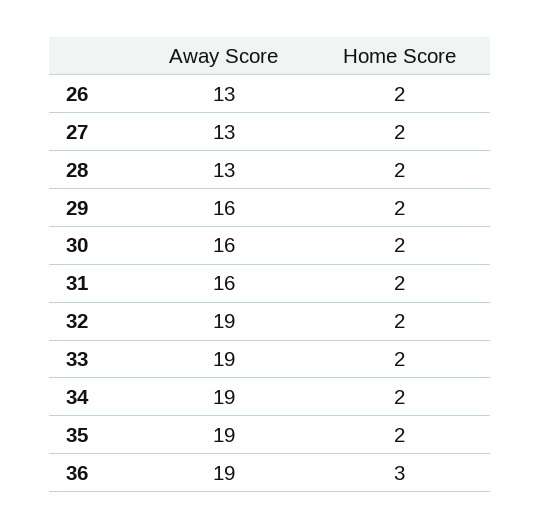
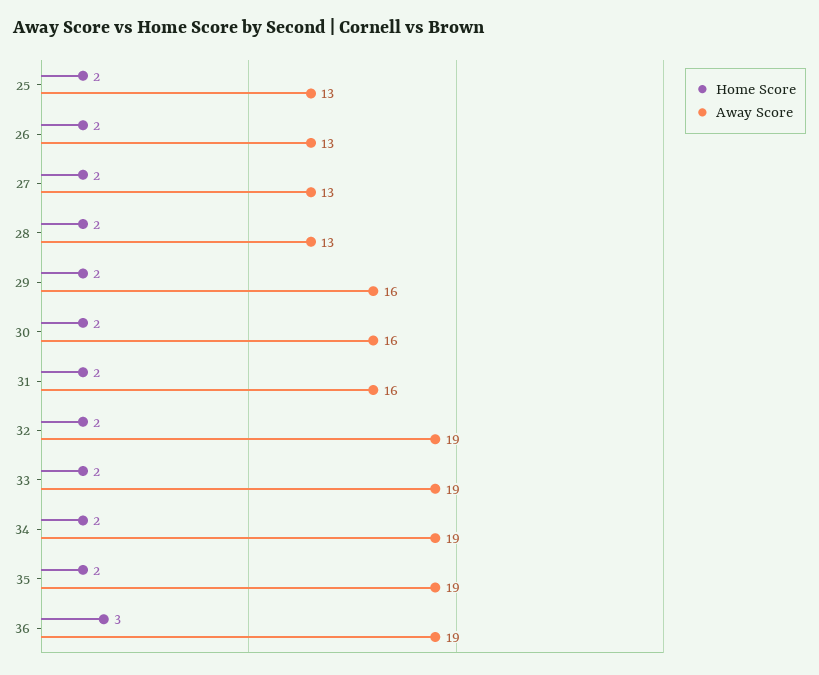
Home Score, 25: none -> 2
Away Score, 25: none -> 13

